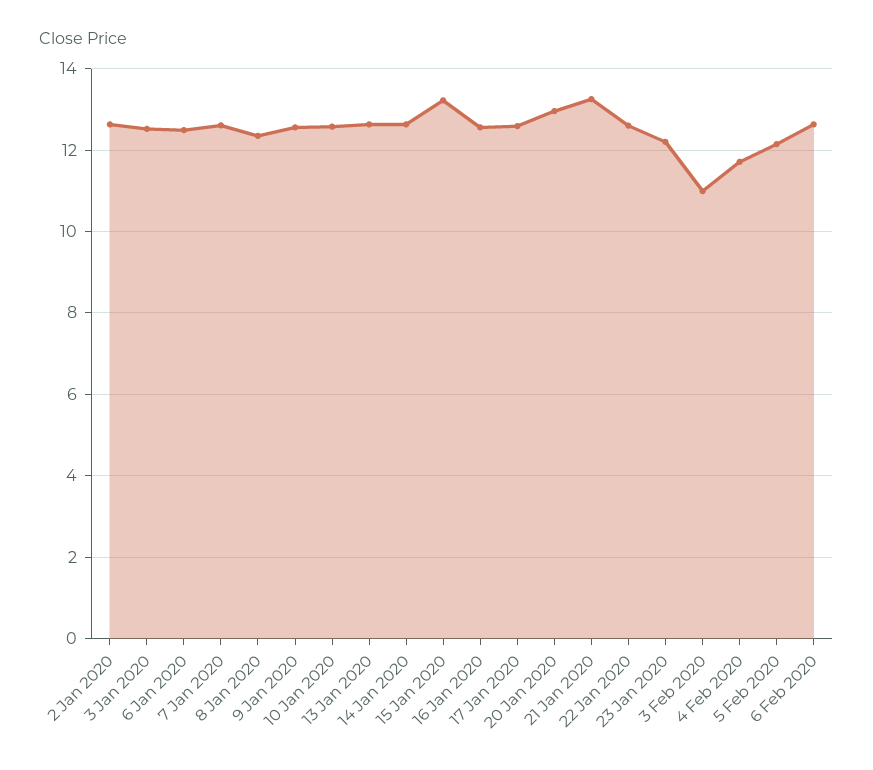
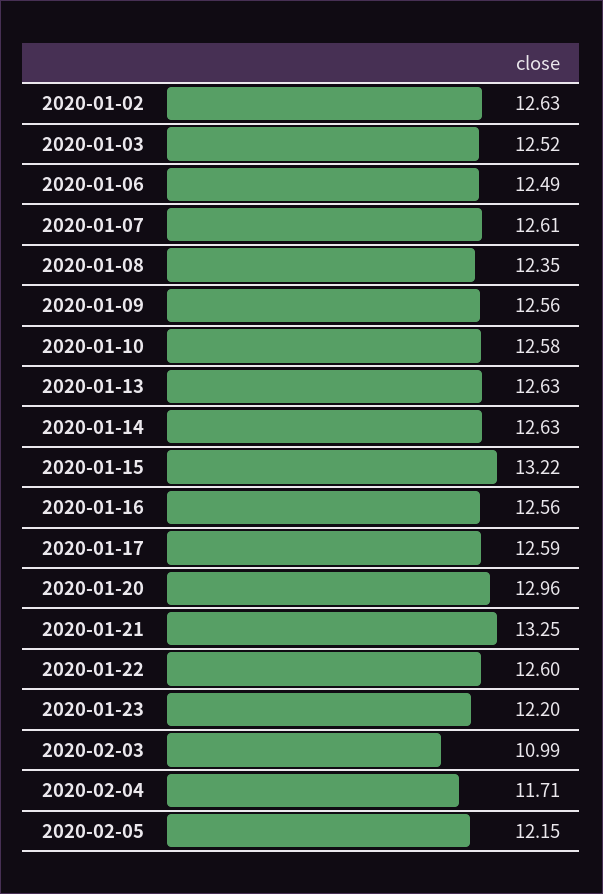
6 Feb 2020: 12.6 -> none

